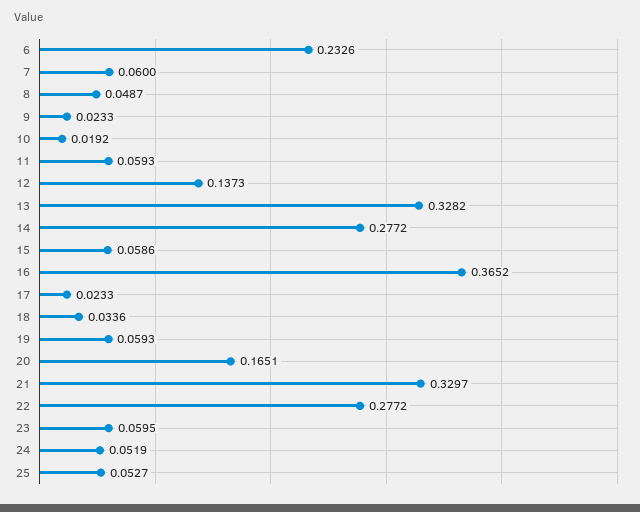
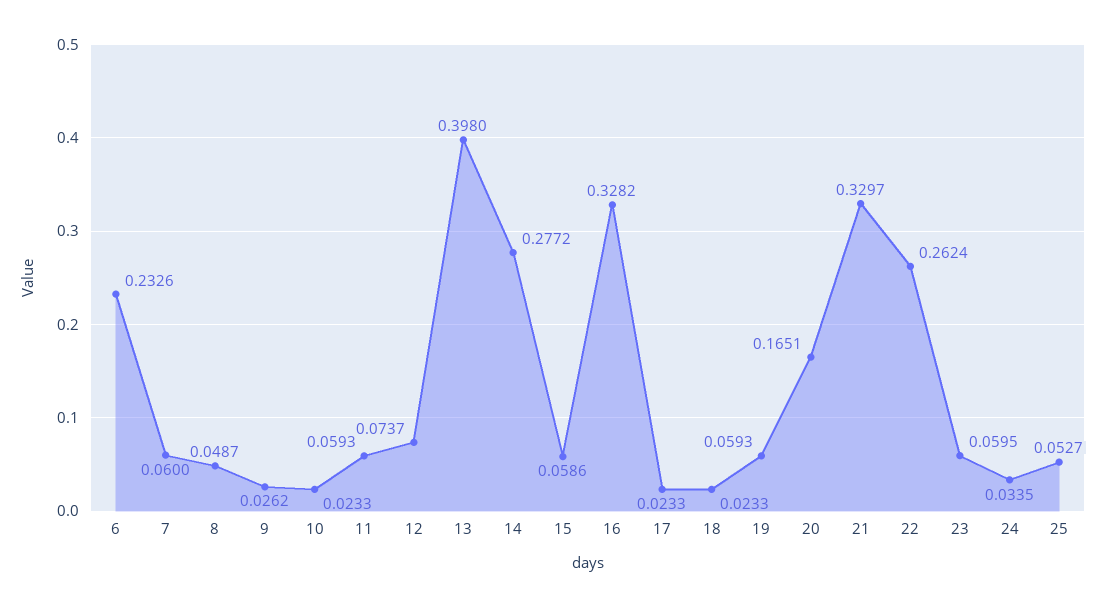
9: 0.0233 -> 0.0262
10: 0.0192 -> 0.0233
12: 0.1373 -> 0.0737
13: 0.3282 -> 0.398
16: 0.3652 -> 0.3282
18: 0.0336 -> 0.0233
22: 0.2772 -> 0.2624
24: 0.0519 -> 0.0335

